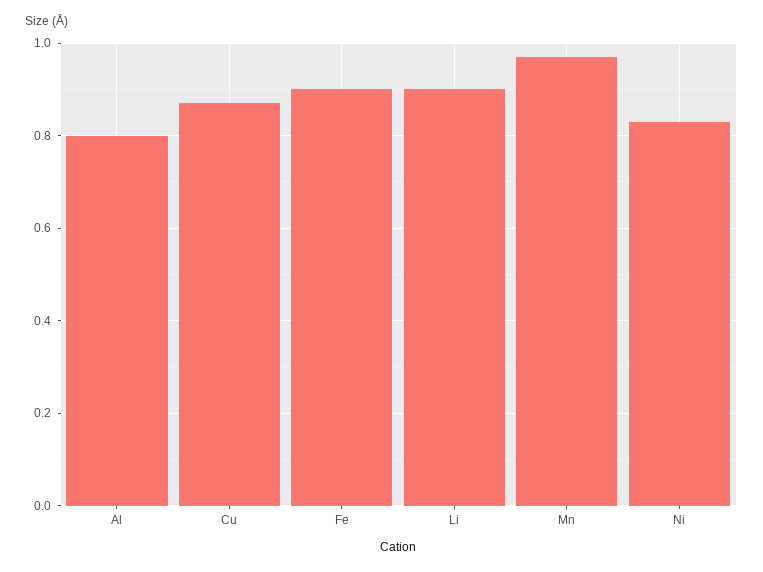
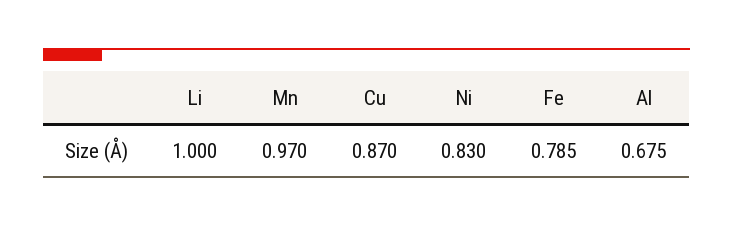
Al: 0.8 -> 0.675
Fe: 0.9 -> 0.785
Li: 0.9 -> 1

